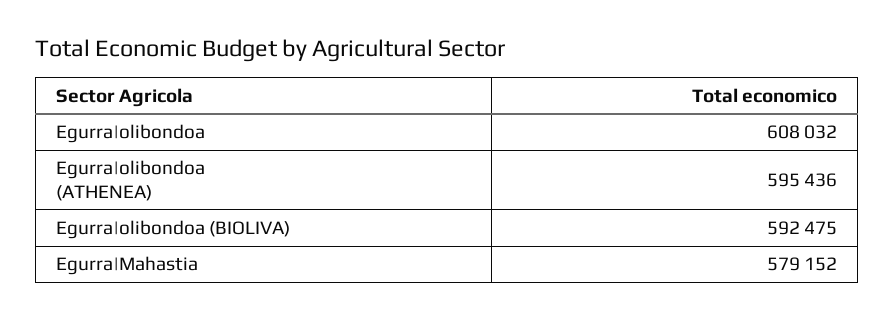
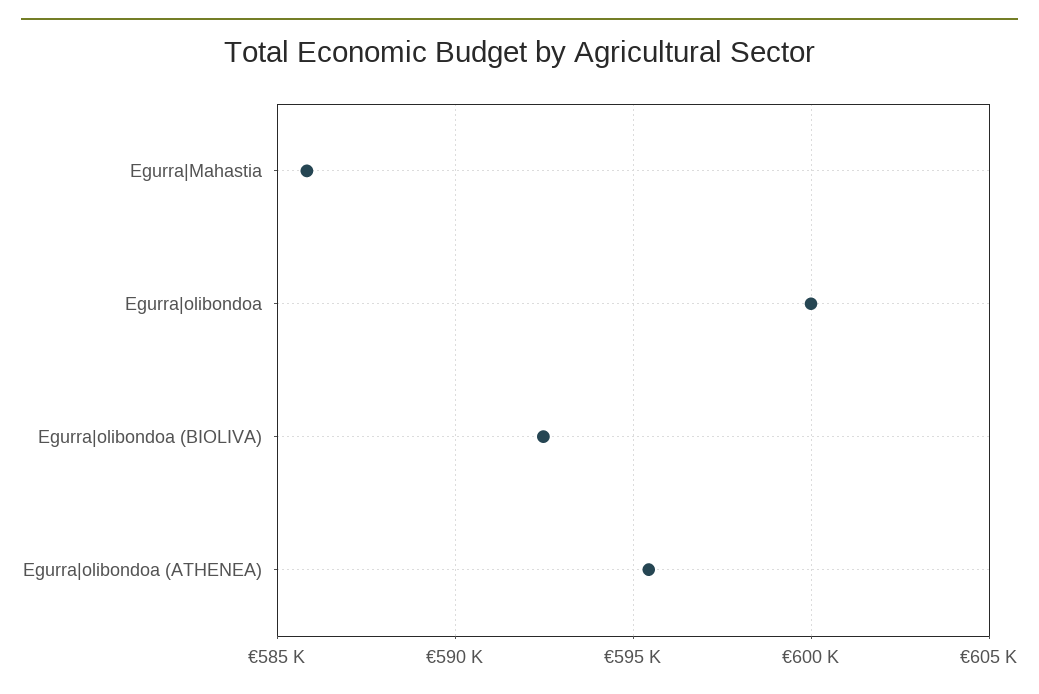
Egurra|olibondoa: 608032 -> 600000
Egurra|Mahastia: 579152 -> 586000

